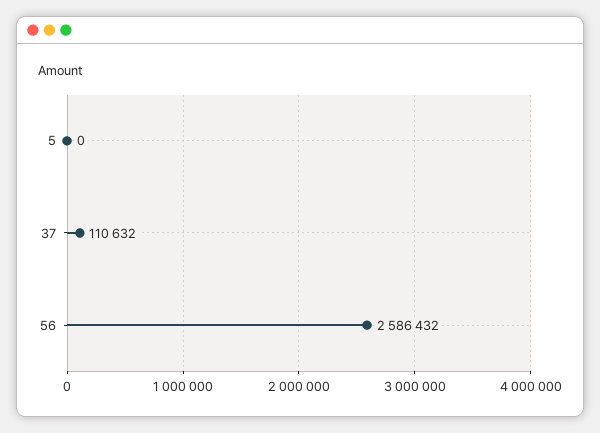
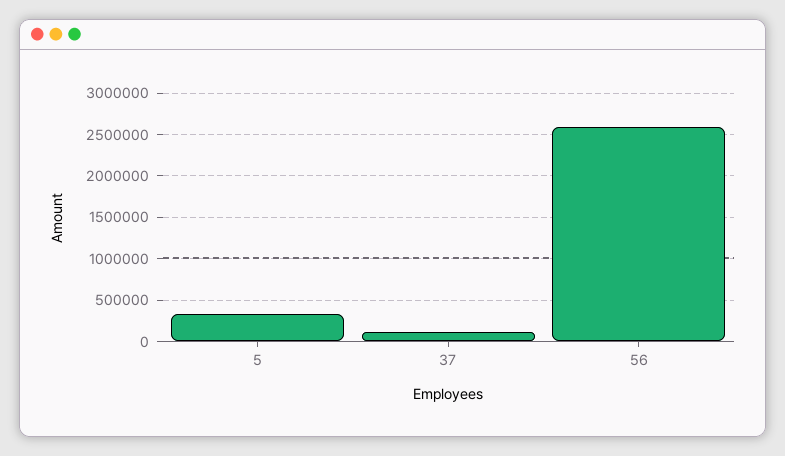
5: 0 -> 300000

